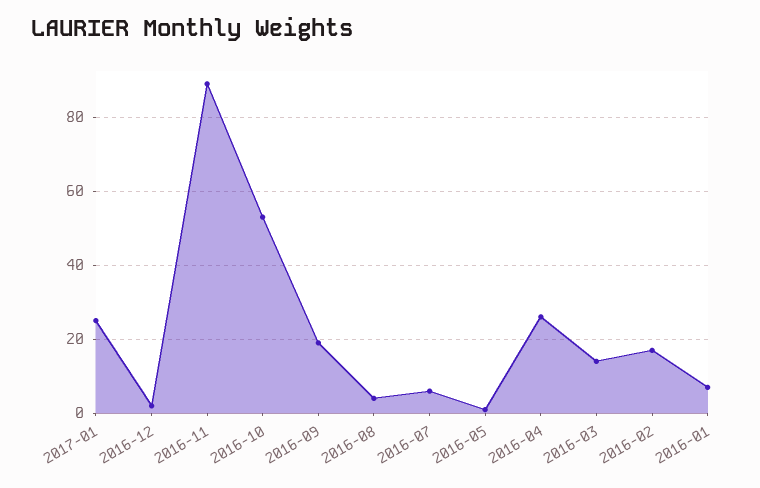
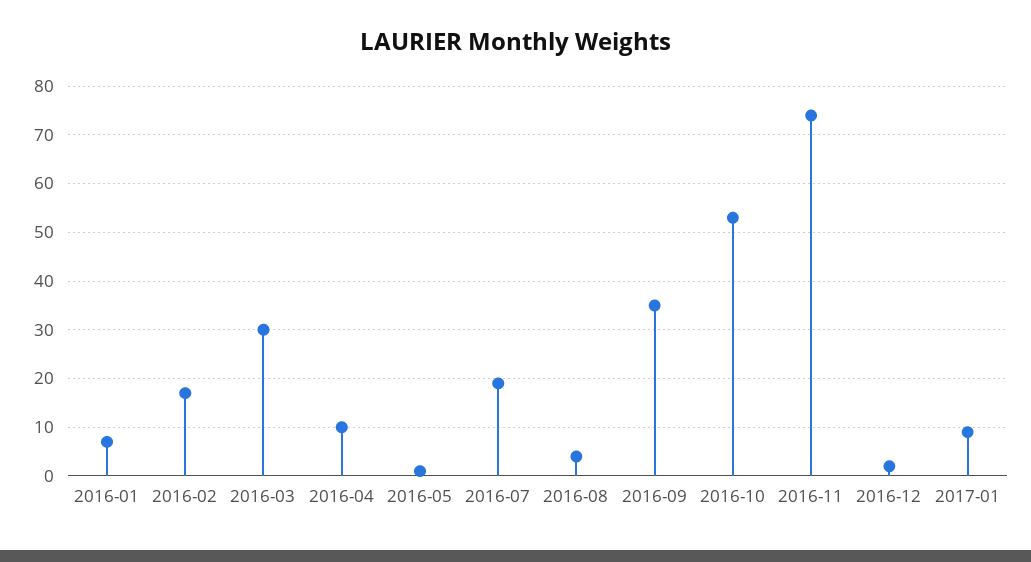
2017-01: 25 -> 10
2016-11: 90 -> 75
2016-09: 20 -> 35
2016-07: 5 -> 20
2016-04: 25 -> 10
2016-03: 15 -> 30

